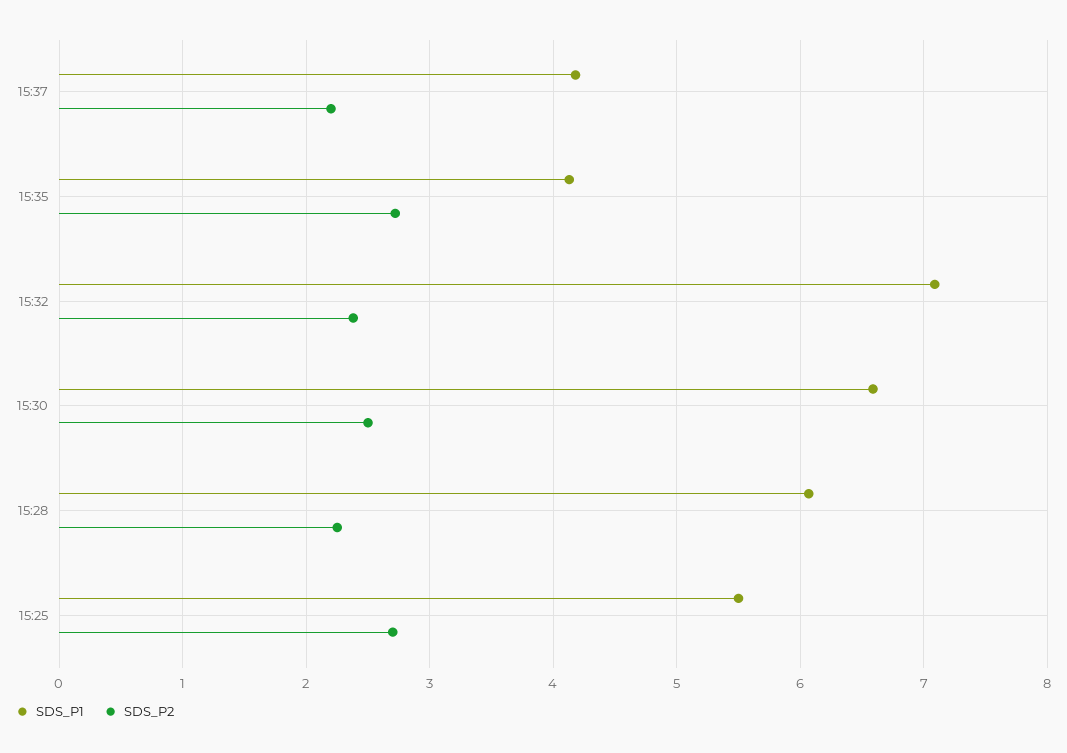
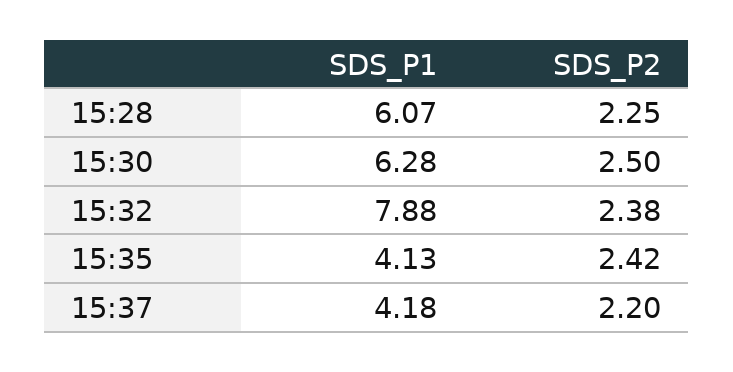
SDS_P2, 15:35: 2.7 -> 2.42
SDS_P1, 15:32: 7.1 -> 7.88
SDS_P1, 15:30: 6.6 -> 6.28
SDS_P1, 15:25: 5.5 -> none
SDS_P2, 15:25: 2.7 -> none

